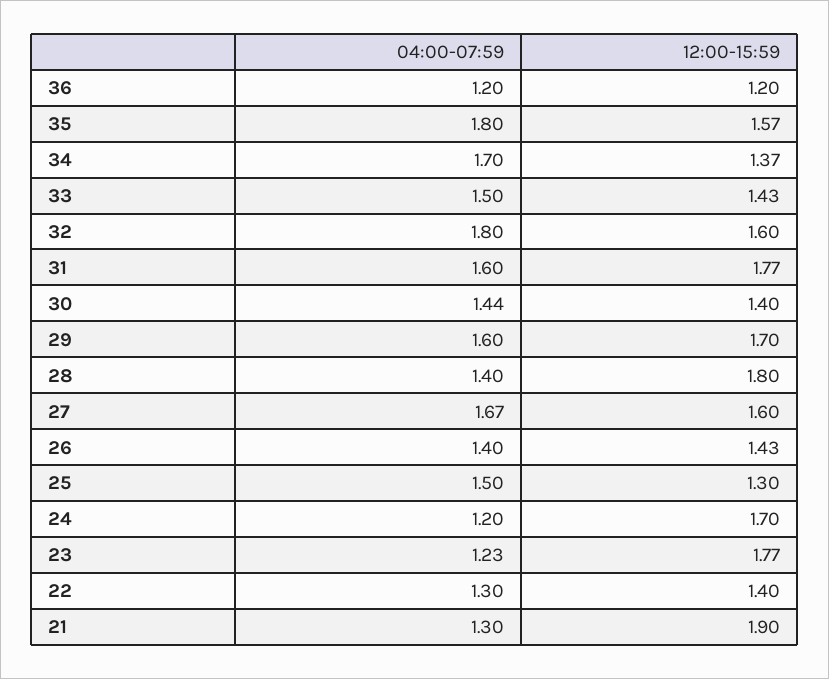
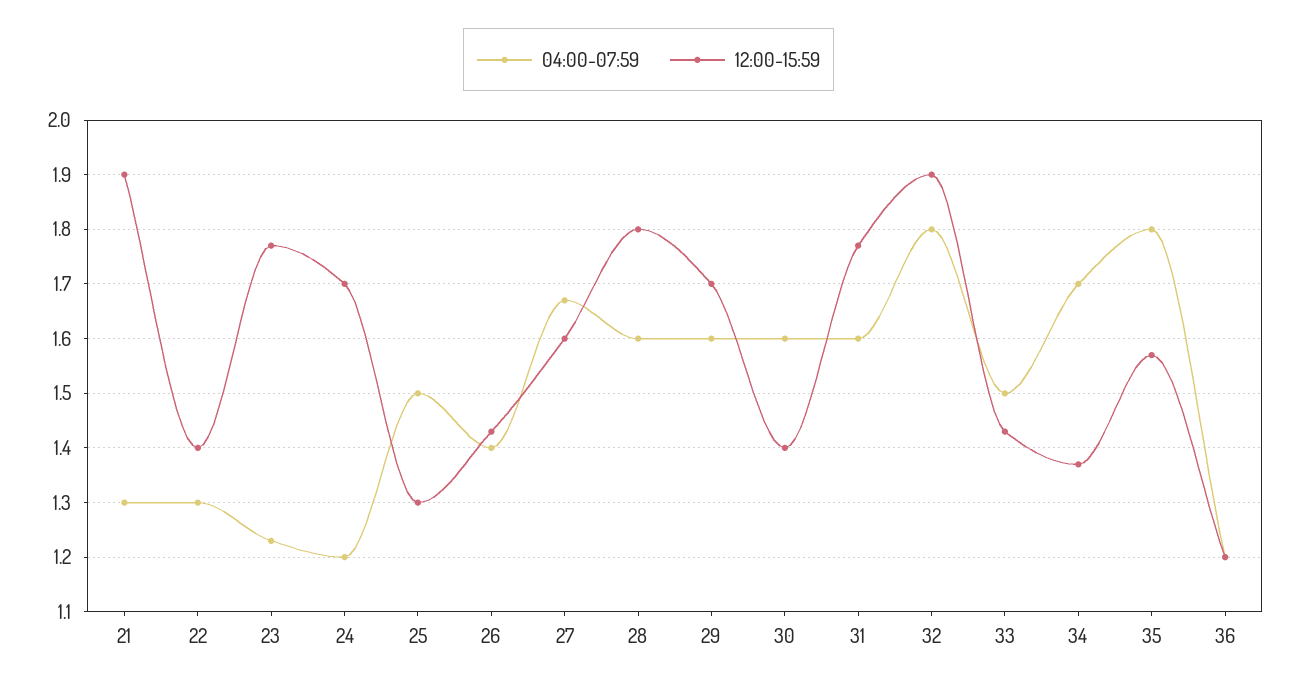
12:00-15:59, 32: 1.6 -> 1.9
04:00-07:59, 30: 1.44 -> 1.6
04:00-07:59, 28: 1.4 -> 1.6

